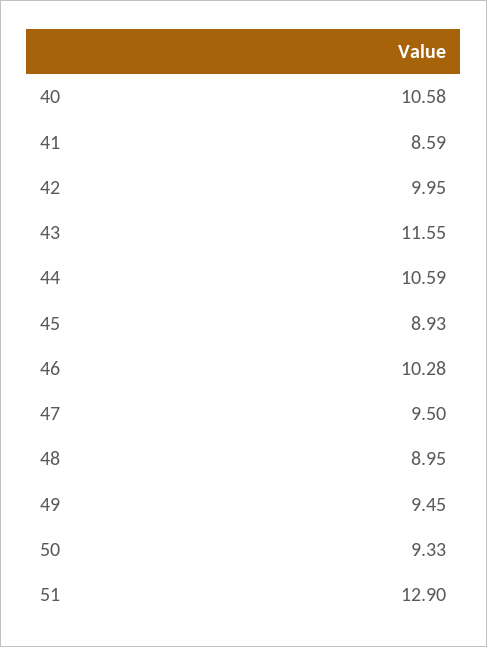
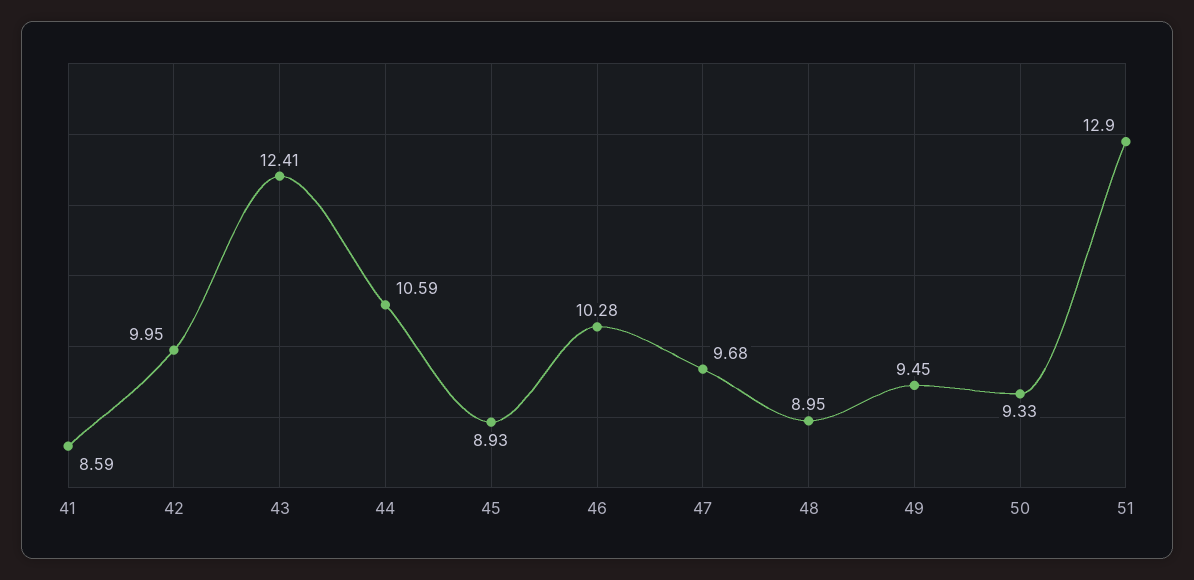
40: 10.58 -> none
43: 11.55 -> 12.41
47: 9.5 -> 9.68

